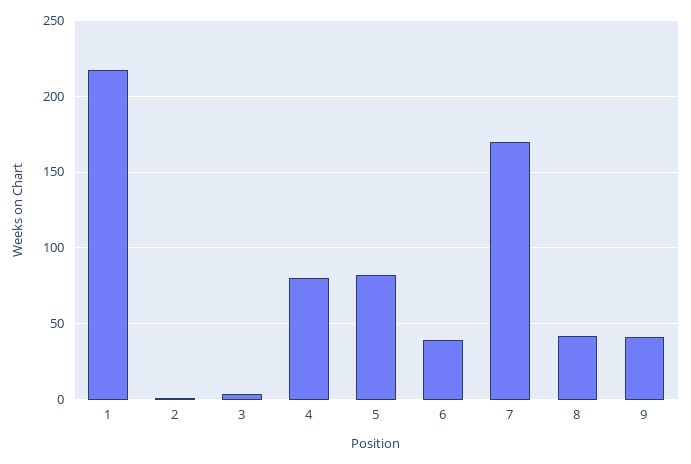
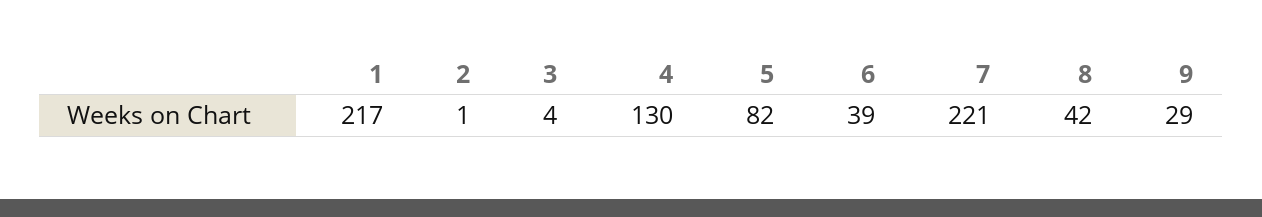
4: 80 -> 130
7: 170 -> 221
9: 40 -> 29

